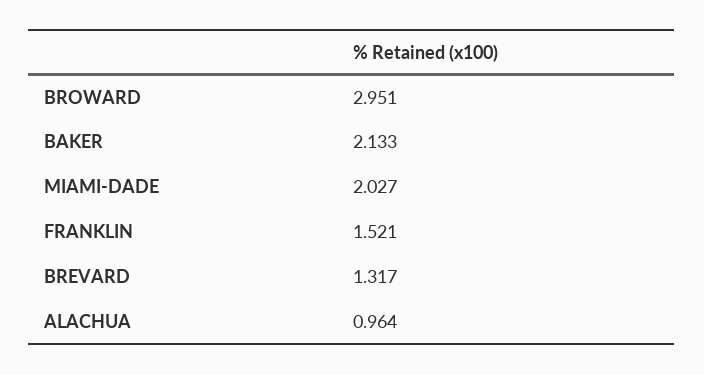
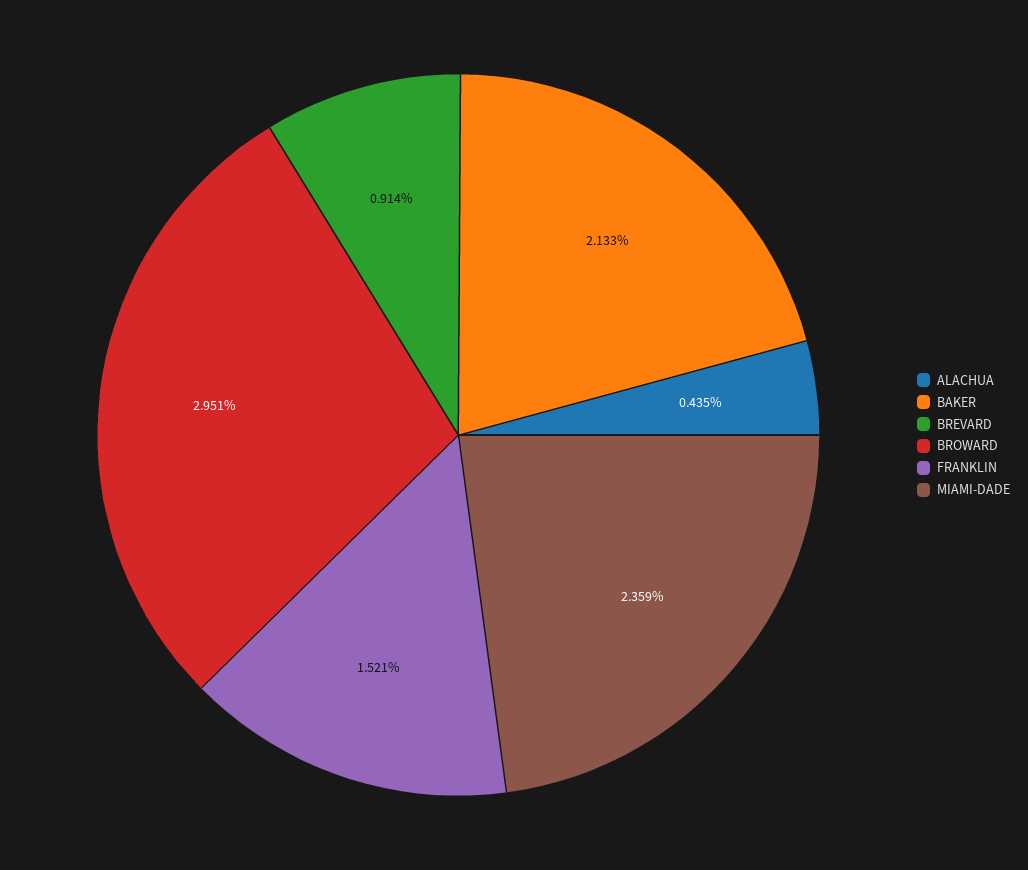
MIAMI-DADE: 2.027 -> 2.359
BREVARD: 1.317 -> 0.914
ALACHUA: 0.964 -> 0.435

